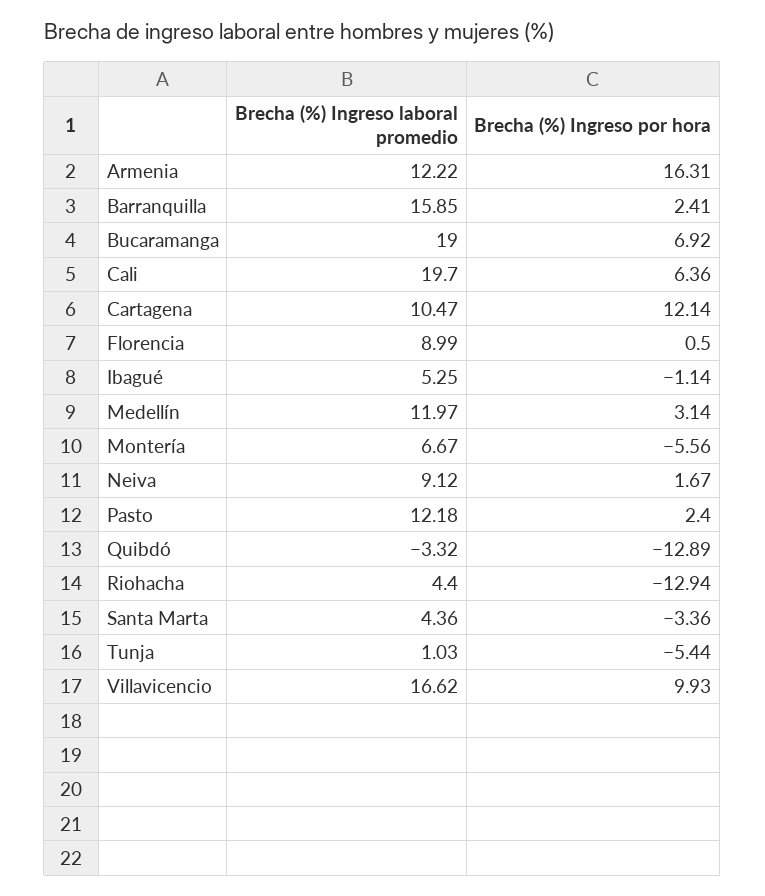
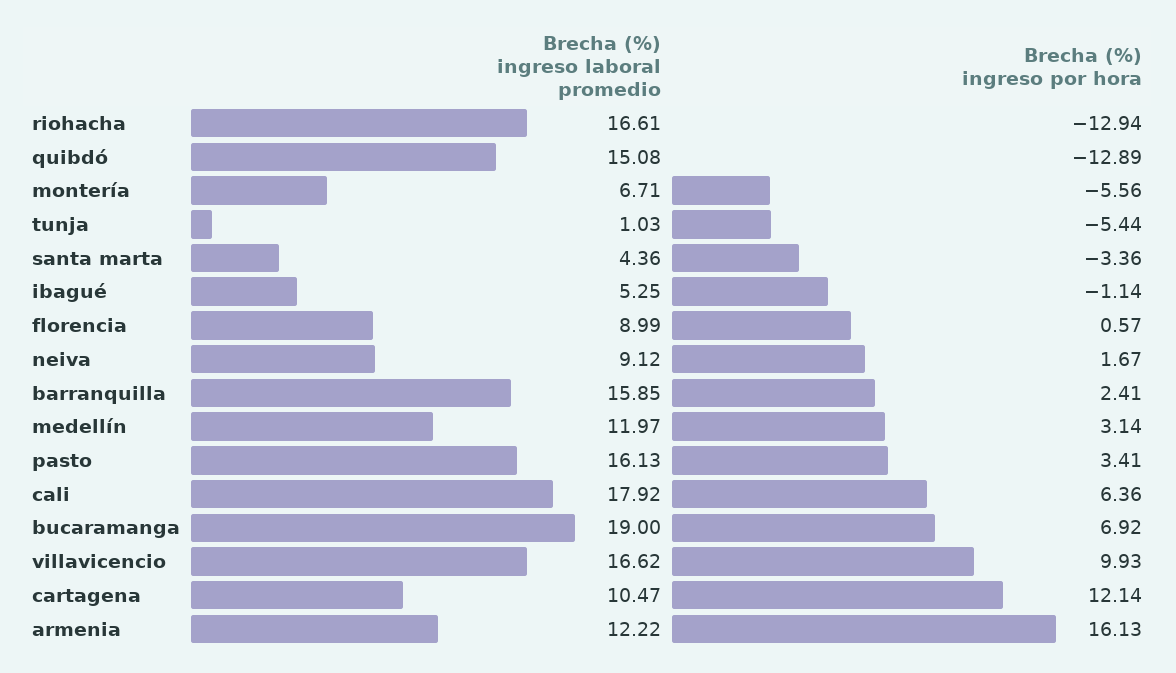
Brecha (%) Ingreso por hora, Armenia: 16.31 -> 16.13
Brecha (%) Ingreso laboral promedio, Cali: 19.7 -> 17.92
Brecha (%) Ingreso por hora, Florencia: 0.5 -> 0.57
Brecha (%) Ingreso laboral promedio, Montería: 6.67 -> 6.71
Brecha (%) Ingreso laboral promedio, Pasto: 12.18 -> 16.13
Brecha (%) Ingreso por hora, Pasto: 2.4 -> 3.41
Brecha (%) Ingreso laboral promedio, Quibdó: -3.32 -> 15.08
Brecha (%) Ingreso laboral promedio, Riohacha: 4.4 -> 16.61

